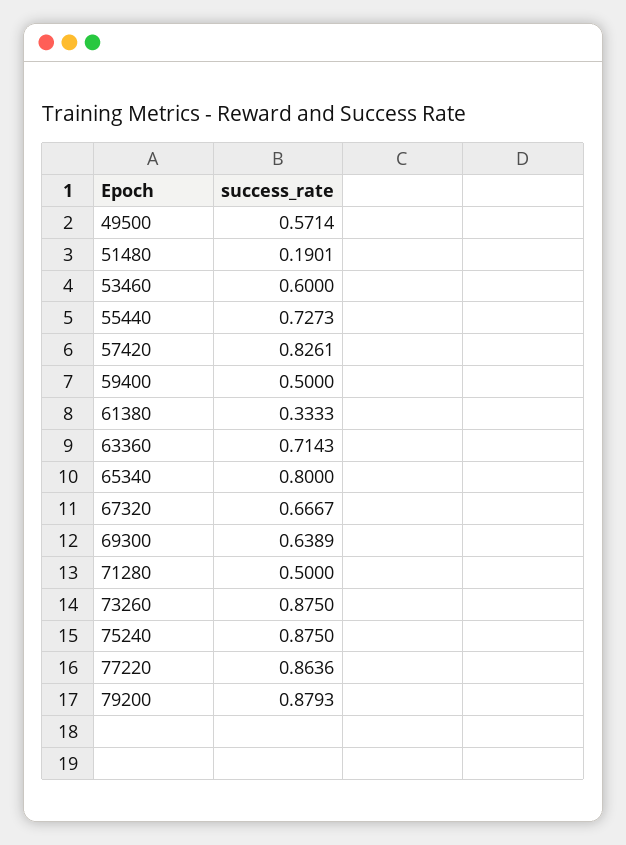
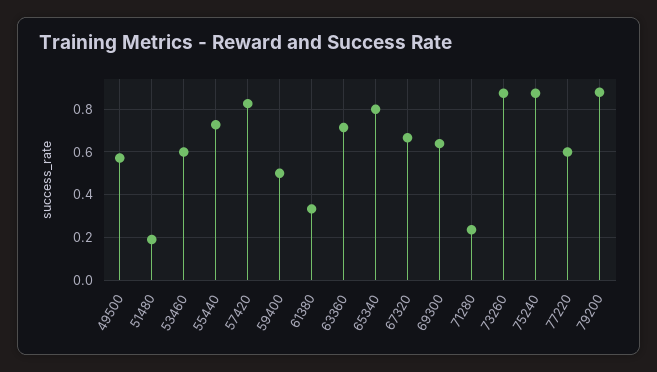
71280: 0.5 -> 0.25
77220: 0.8636 -> 0.6

